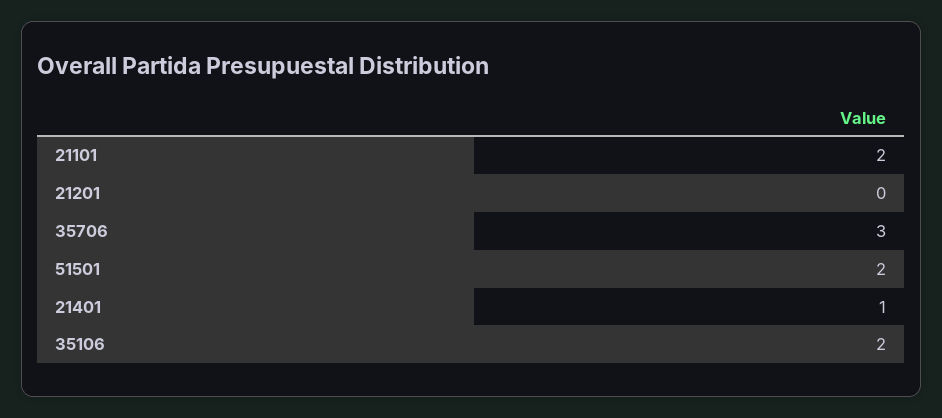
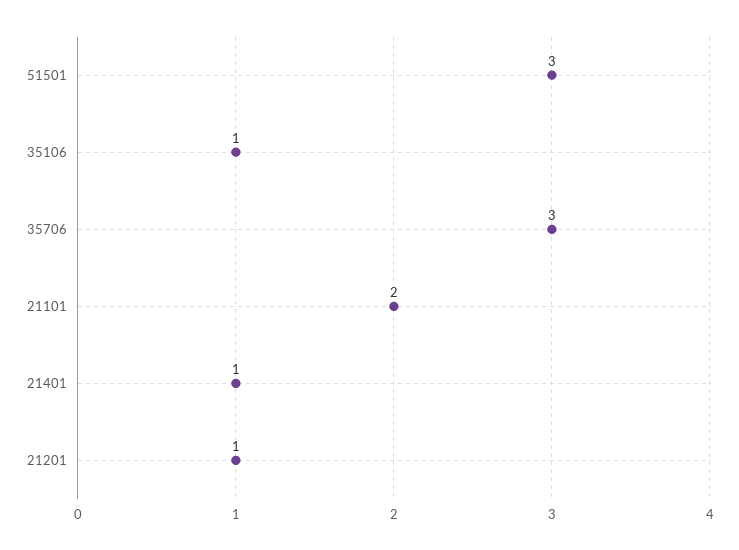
21201: 0 -> 1
51501: 2 -> 3
35106: 2 -> 1

